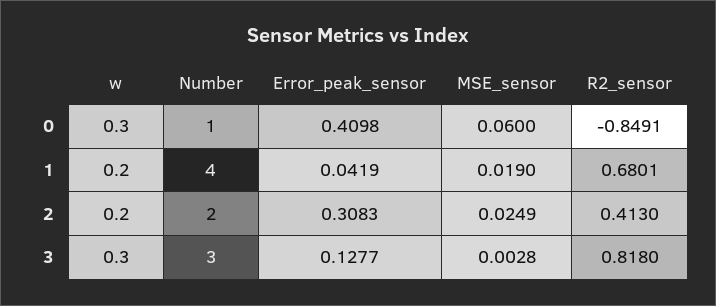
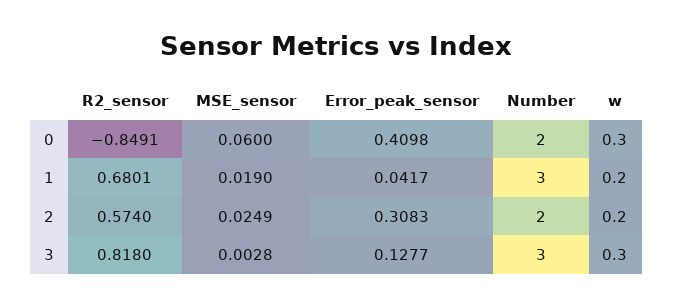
Number, 0: 1 -> 2
Number, 1: 4 -> 3
Error_peak_sensor, 1: 0.0419 -> 0.0417
R2_sensor, 2: 0.413 -> 0.574

